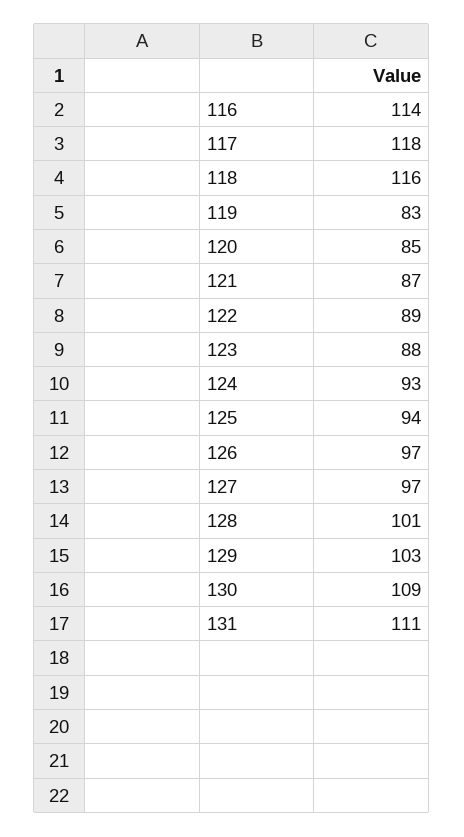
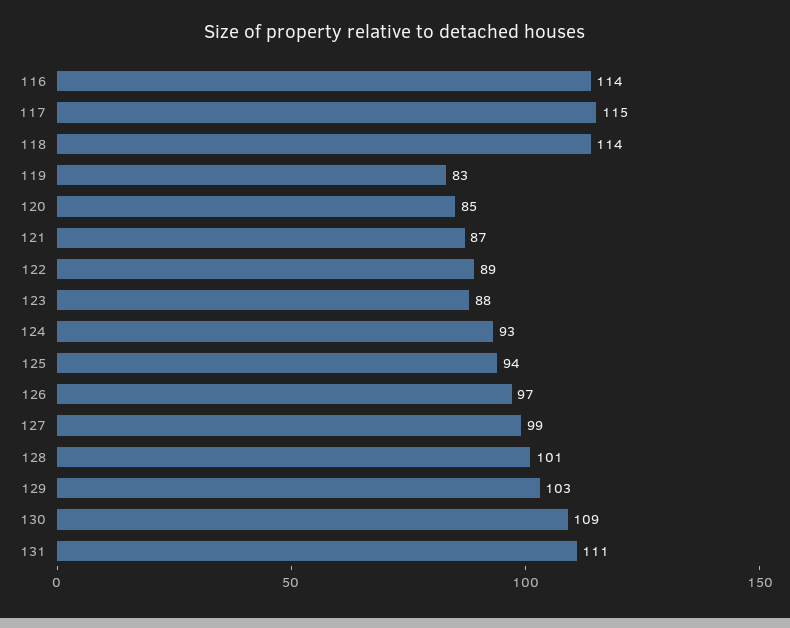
117: 118 -> 115
118: 116 -> 114
127: 97 -> 99

